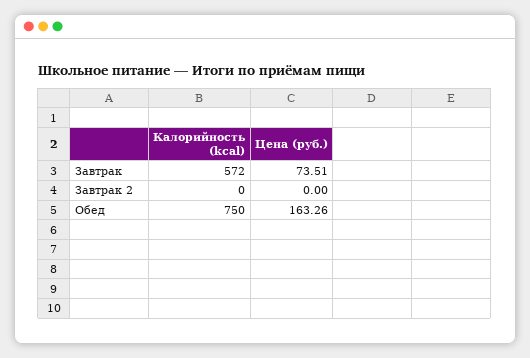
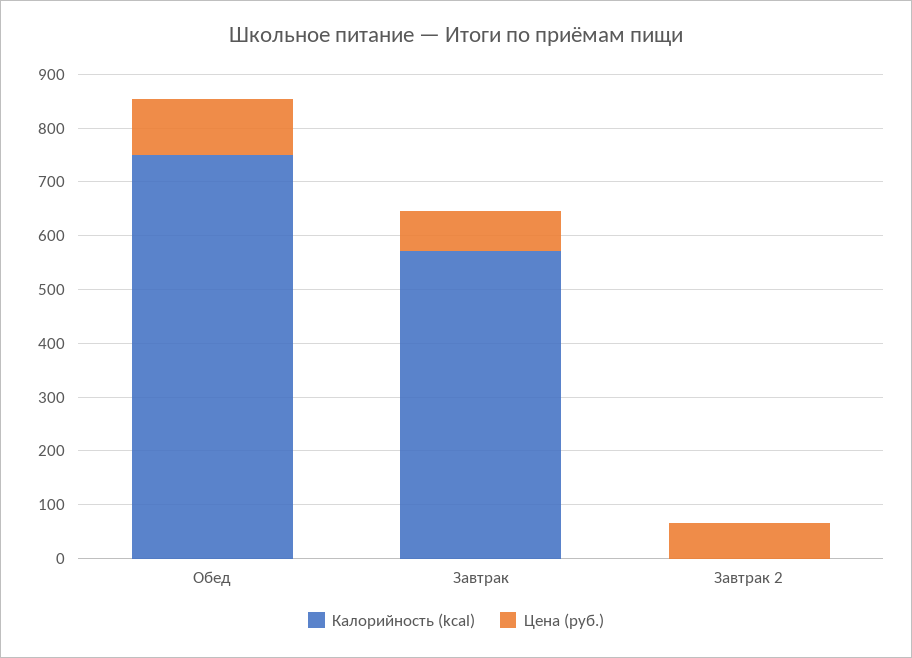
Цена (руб.), Завтрак 2: 0 -> 60
Цена (руб.), Обед: 163.26 -> 100

